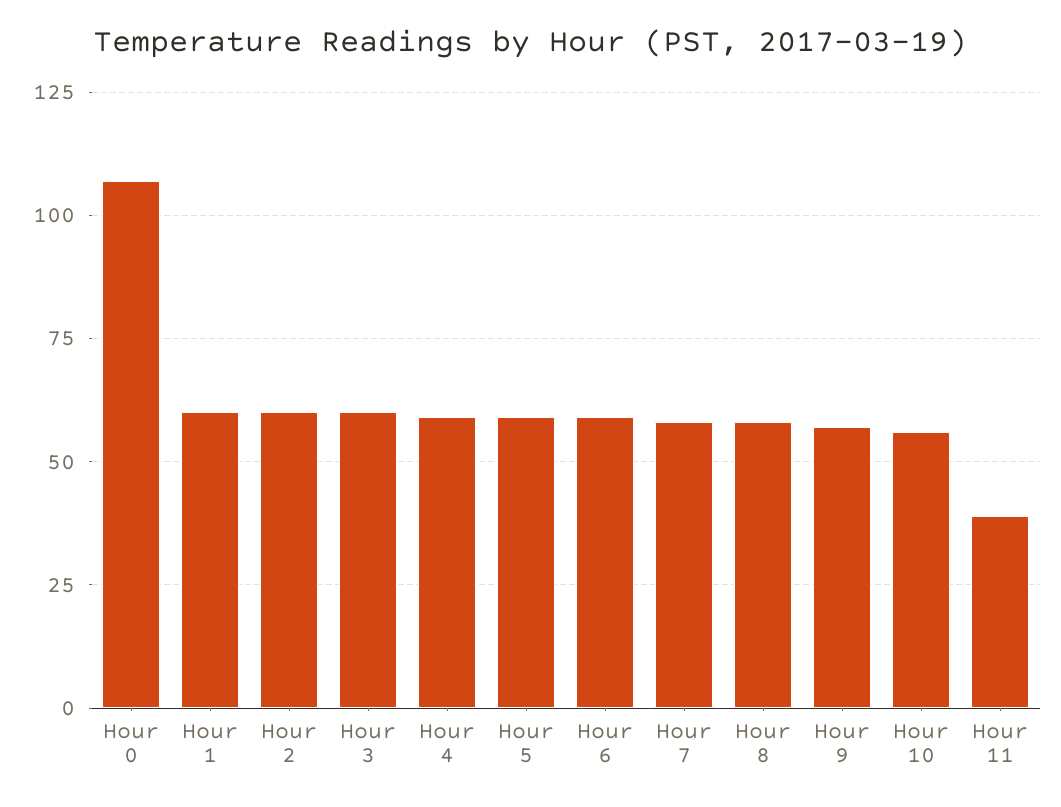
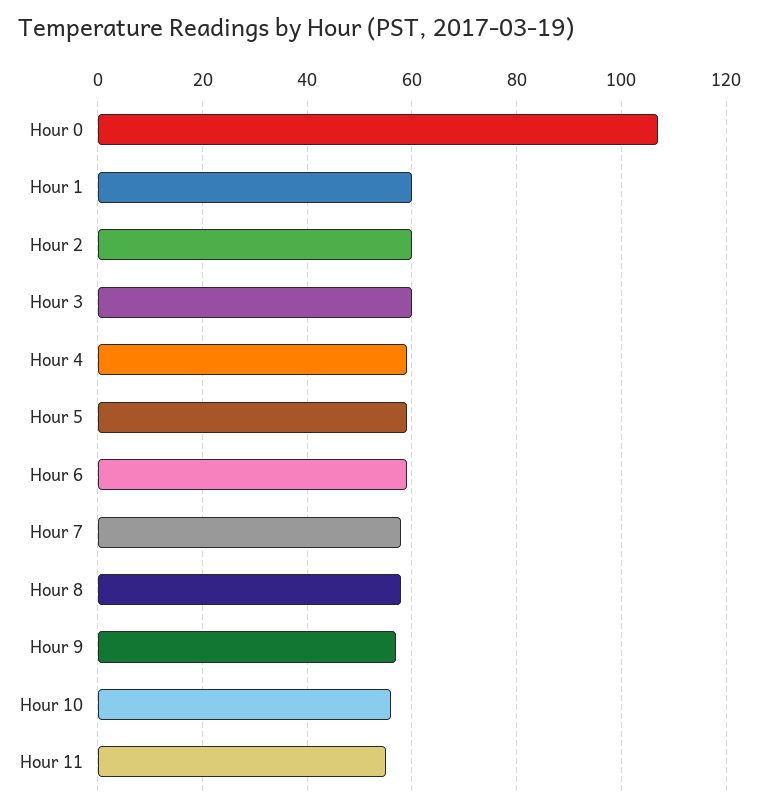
Hour 11: 40 -> 55

